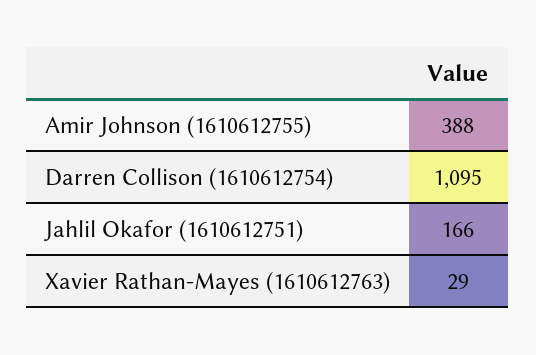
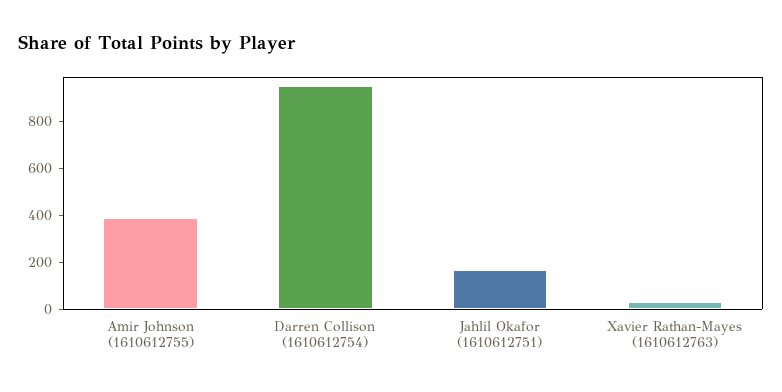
Darren Collison (1610612754): 1095 -> 950

